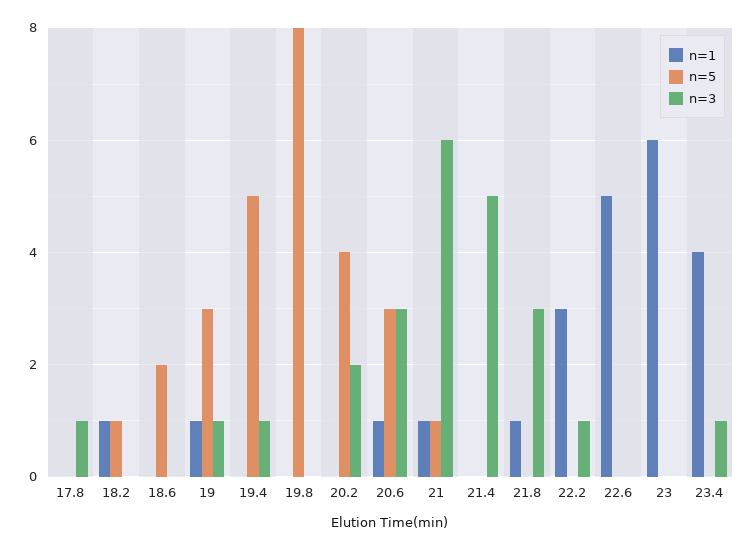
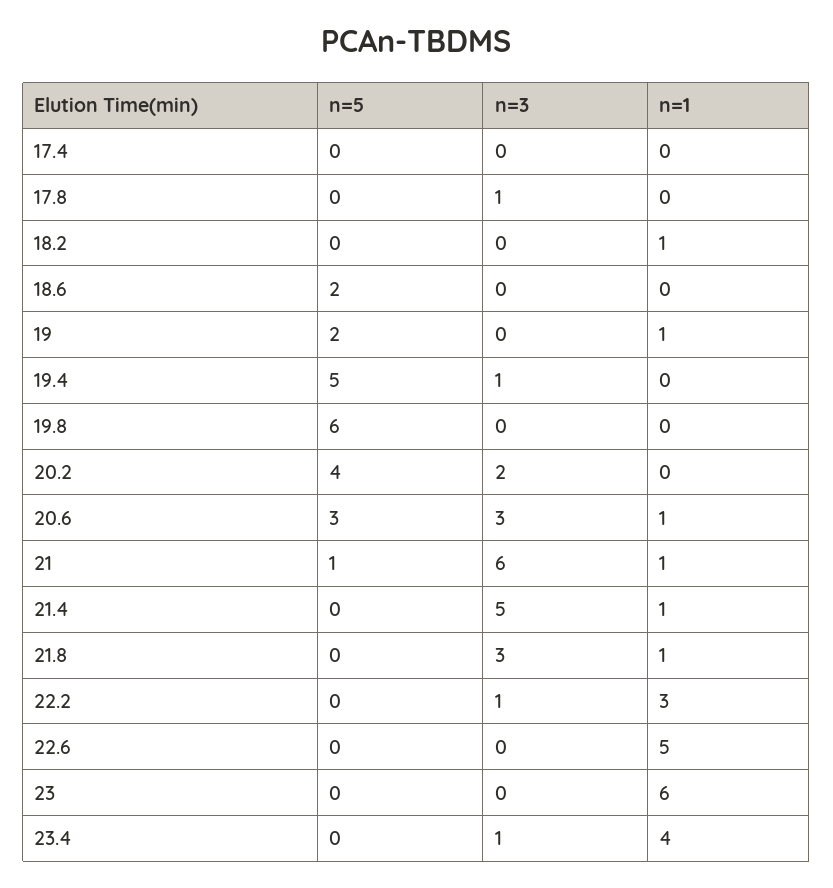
n=5, 18.2: 1 -> 0
n=5, 19: 3 -> 2
n=3, 19: 1 -> 0
n=5, 19.8: 8 -> 6
n=1, 21.4: 0 -> 1
n=5, 17.4: none -> 0
n=3, 17.4: none -> 0
n=1, 17.4: none -> 0

